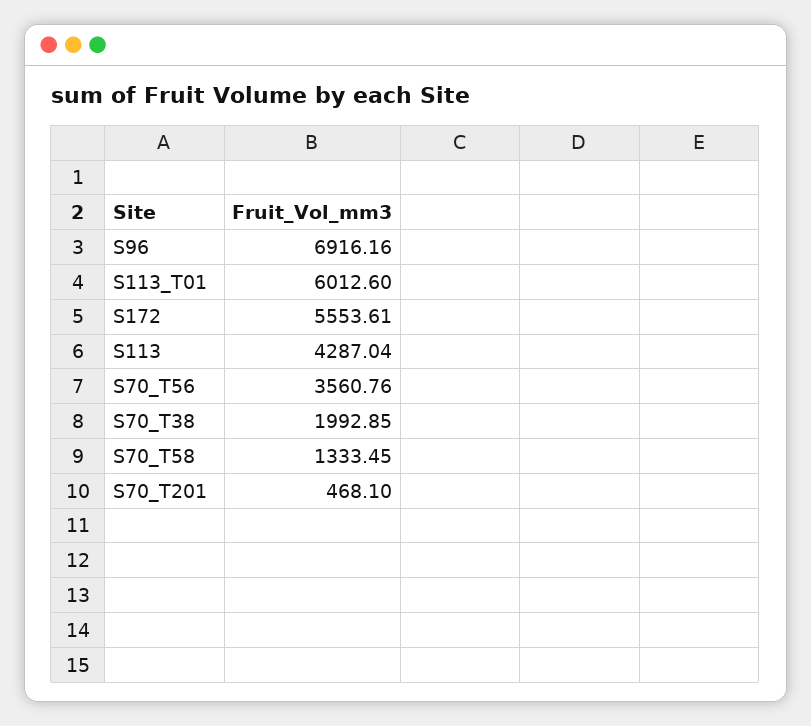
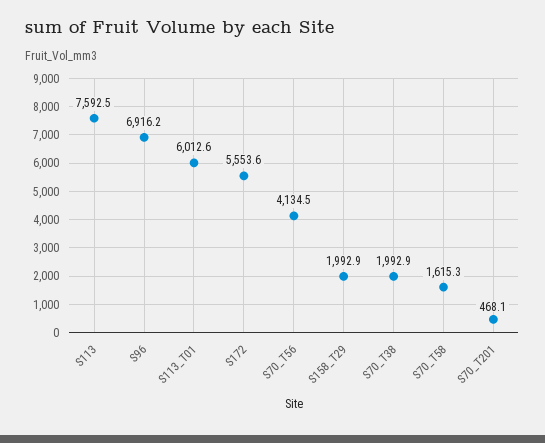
S113: 4287.04 -> 7592.5
S70_T56: 3560.76 -> 4134.5
S70_T58: 1333.45 -> 1615.3
S158_T29: none -> 1992.9

